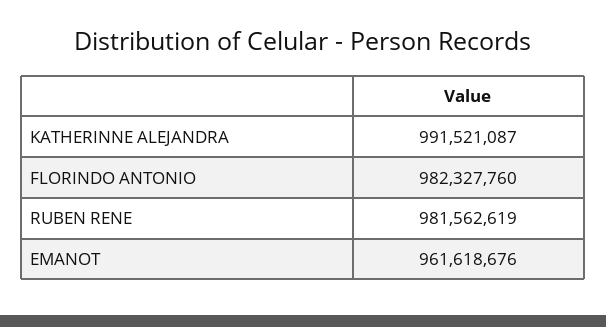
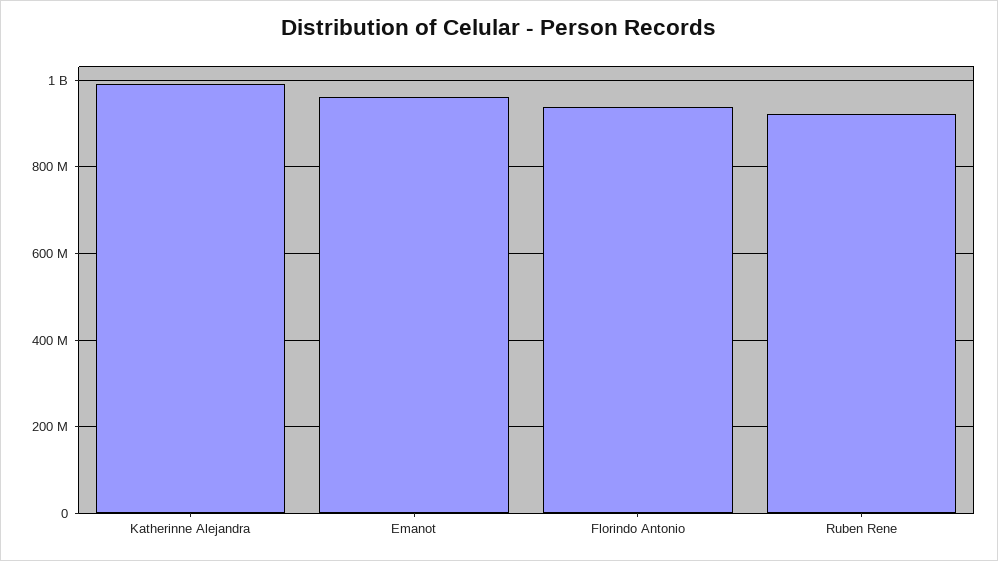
FLORINDO ANTONIO: 982327760 -> 940000000
RUBEN RENE: 981562619 -> 920000000

